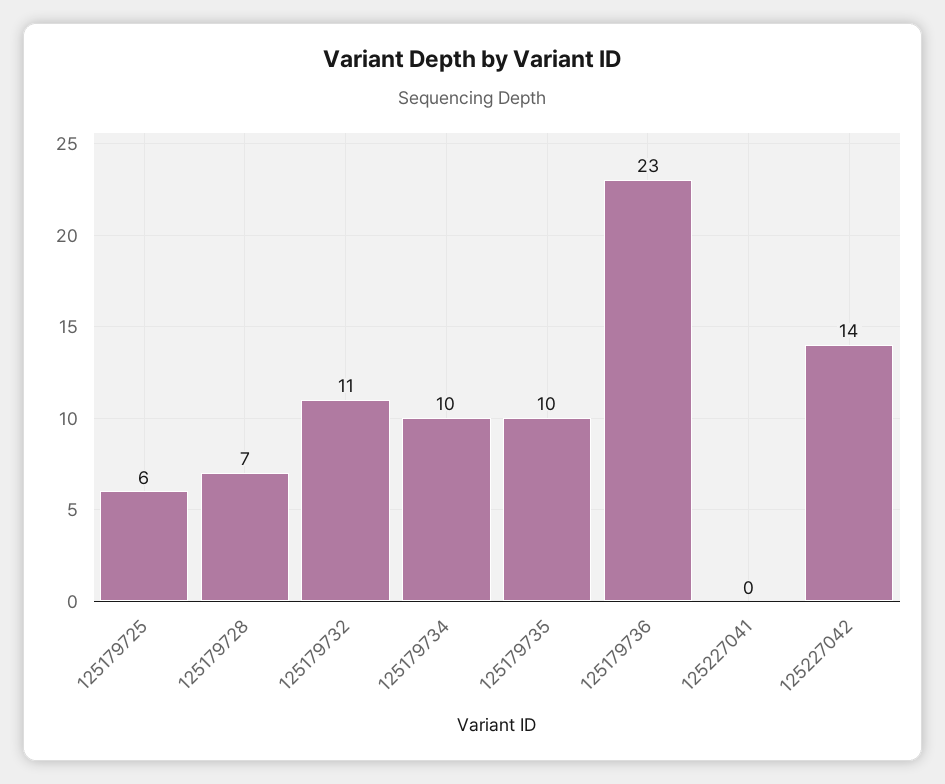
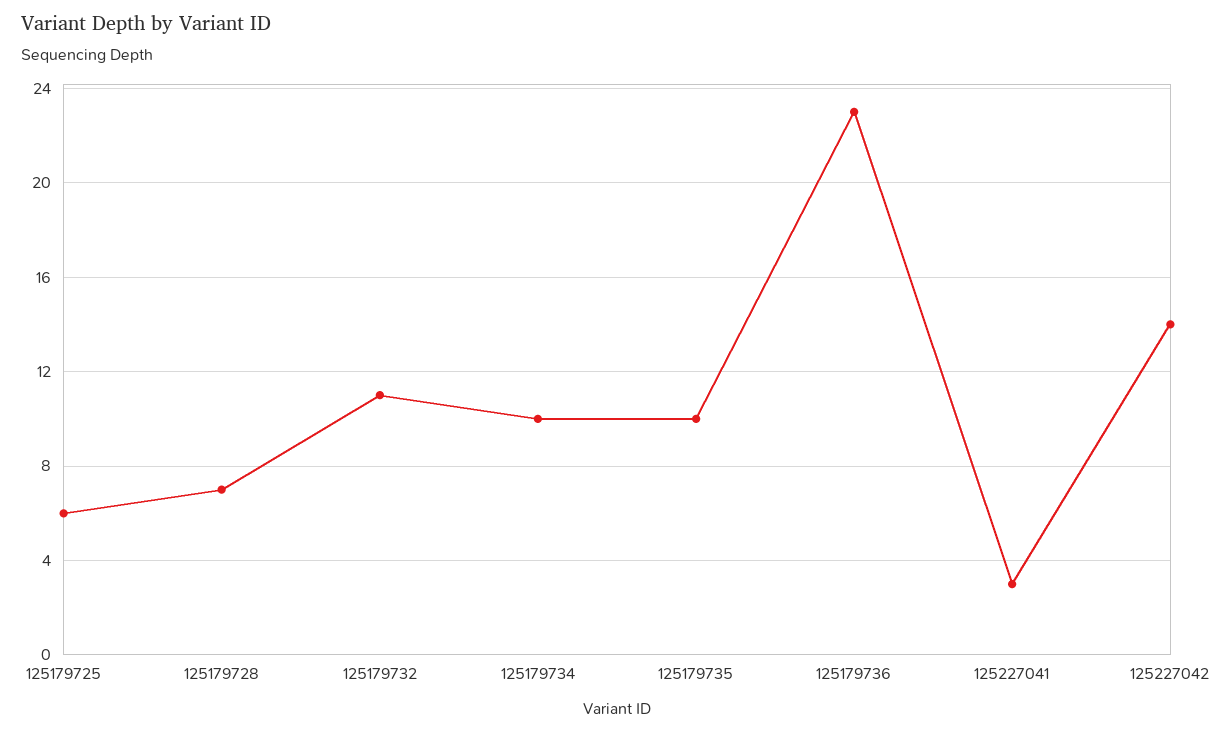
125227041: 0 -> 3

